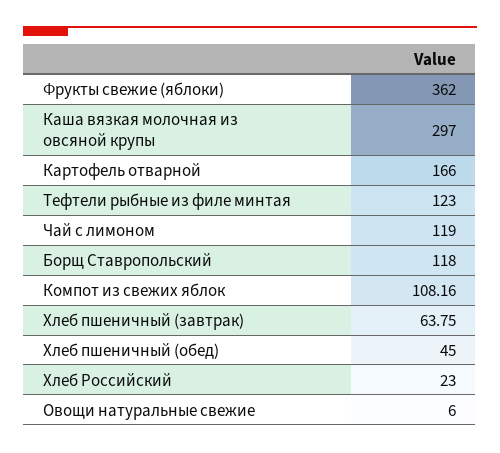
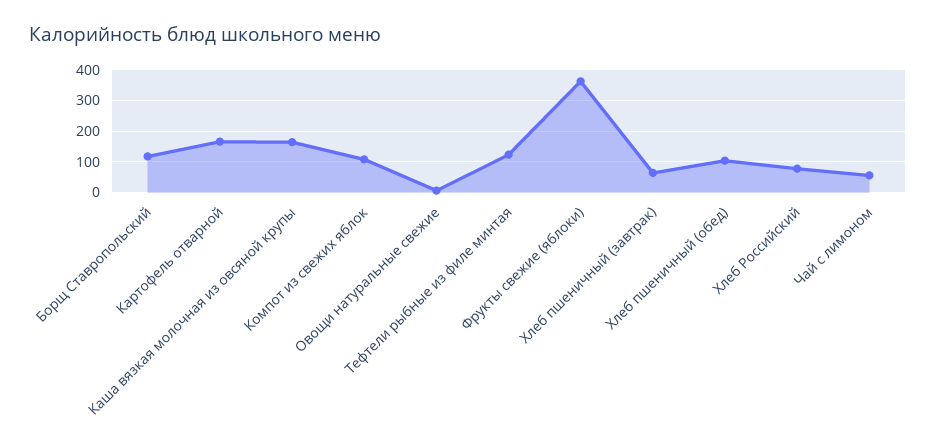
Каша вязкая молочная из овсяной крупы: 297 -> 160
Чай с лимоном: 119 -> 60
Хлеб пшеничный (обед): 45 -> 100
Хлеб Российский: 23 -> 80

